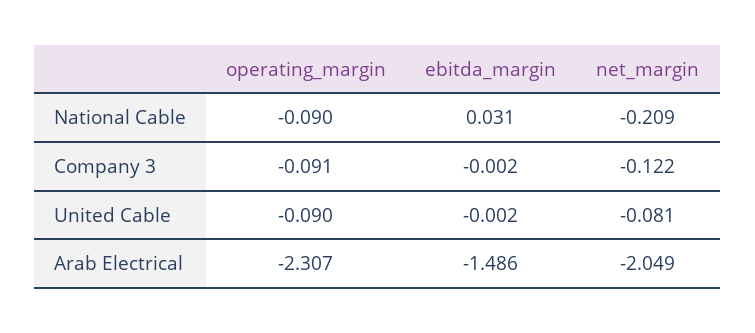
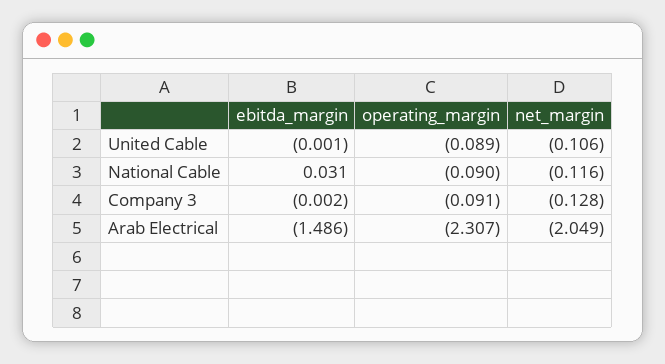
net_margin, National Cable: -0.209 -> -0.116
net_margin, Company 3: -0.122 -> -0.128
operating_margin, United Cable: -0.09 -> -0.089
ebitda_margin, United Cable: -0.002 -> -0.001
net_margin, United Cable: -0.081 -> -0.106

